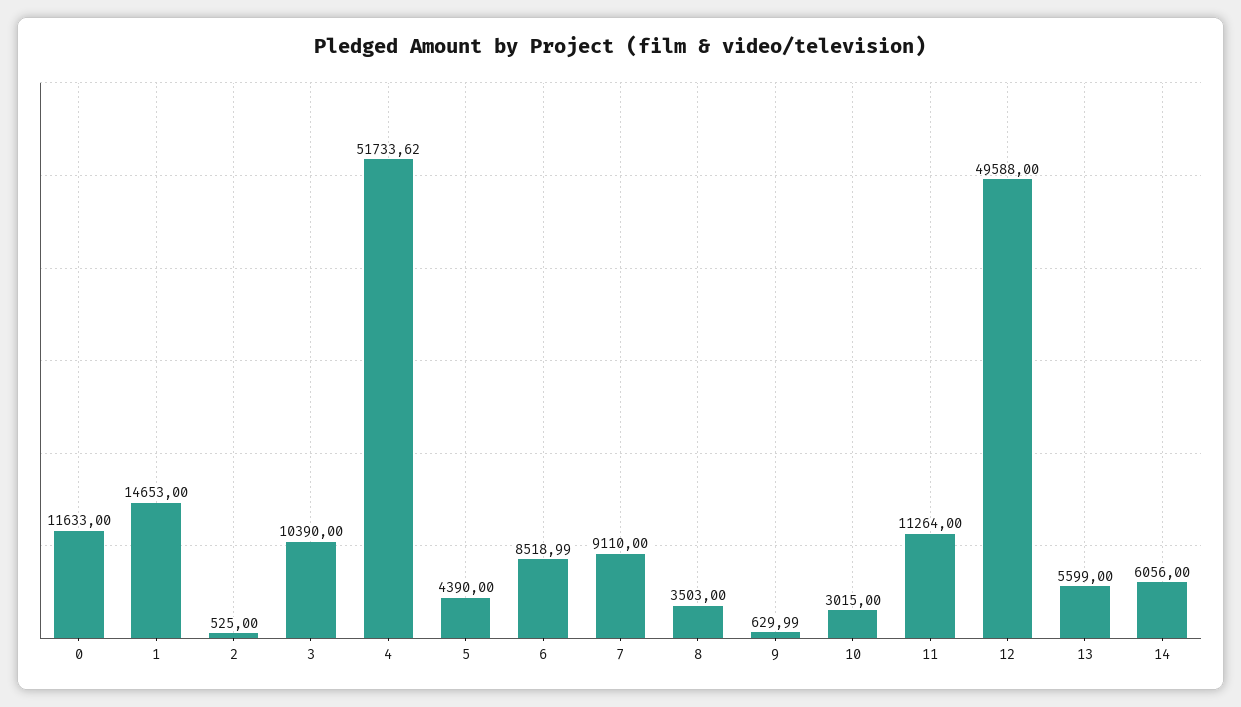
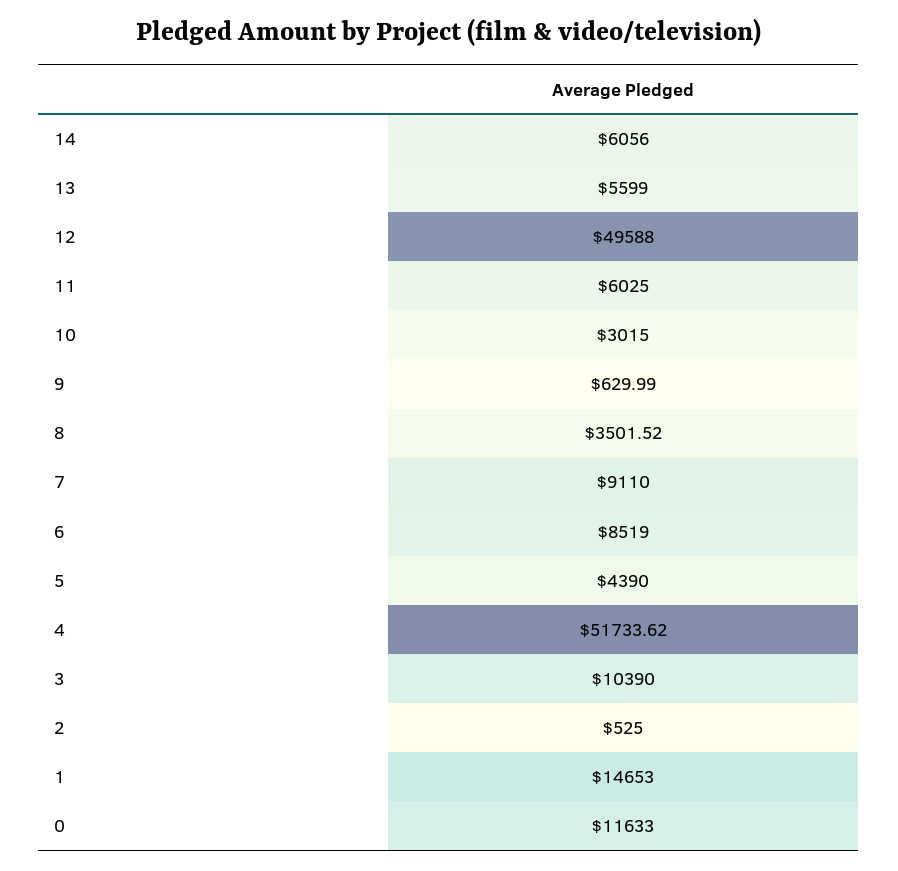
6: 8518.99 -> 8519
8: 3503 -> 3501.52
11: 11264 -> 6025

